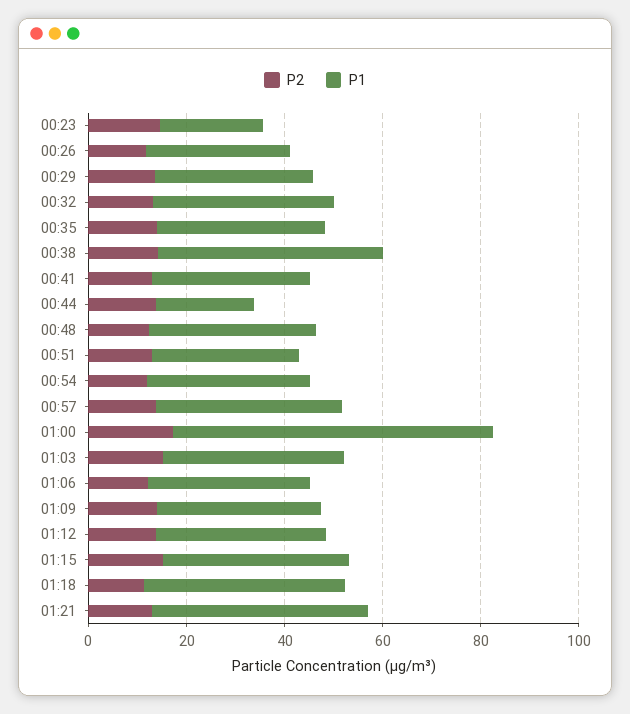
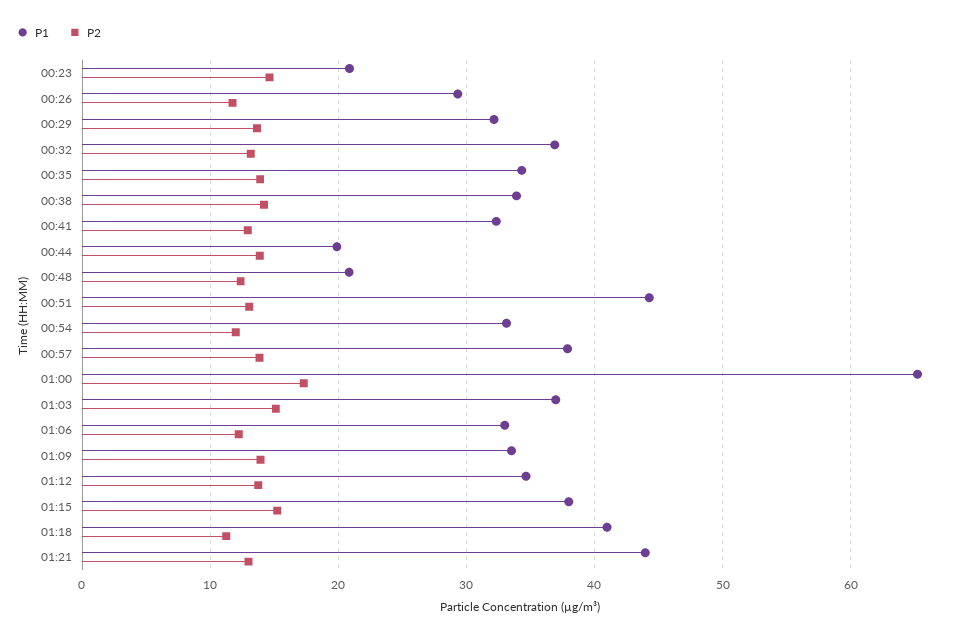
P1, 00:38: 45 -> 34
P1, 00:48: 35 -> 21
P1, 00:51: 30 -> 44

